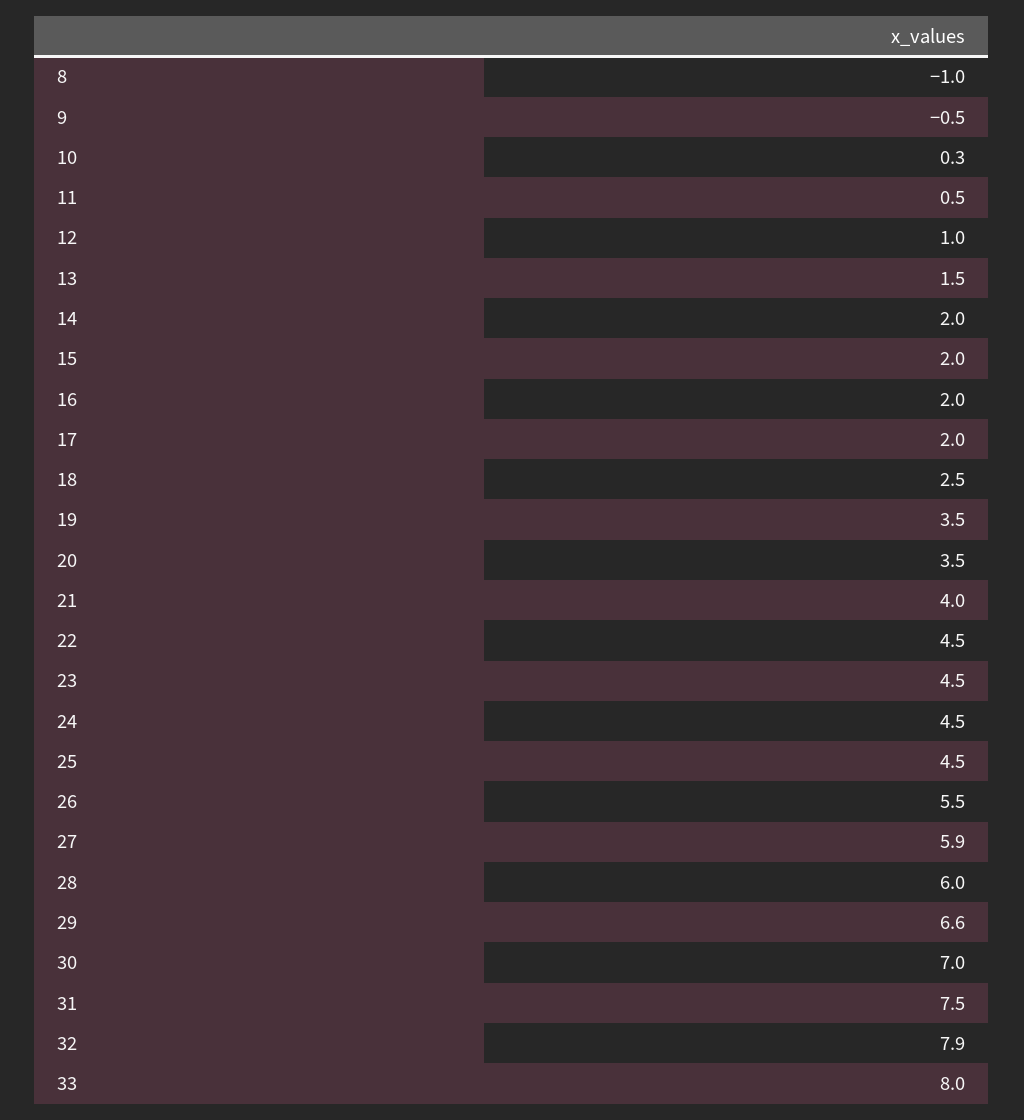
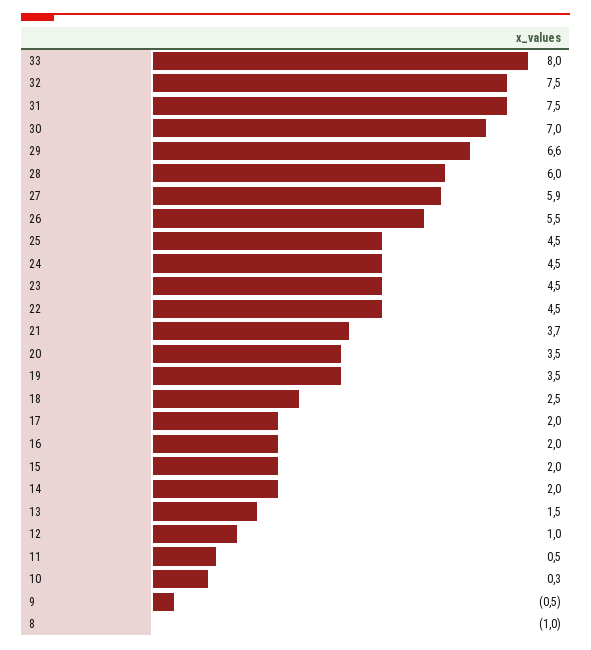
21: 4 -> 3.7
32: 7.9 -> 7.5

